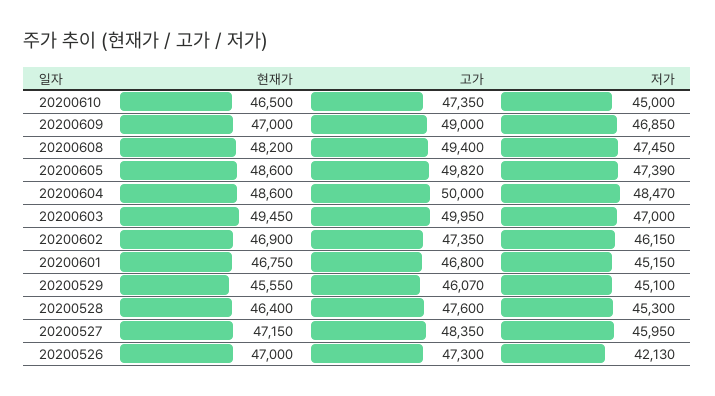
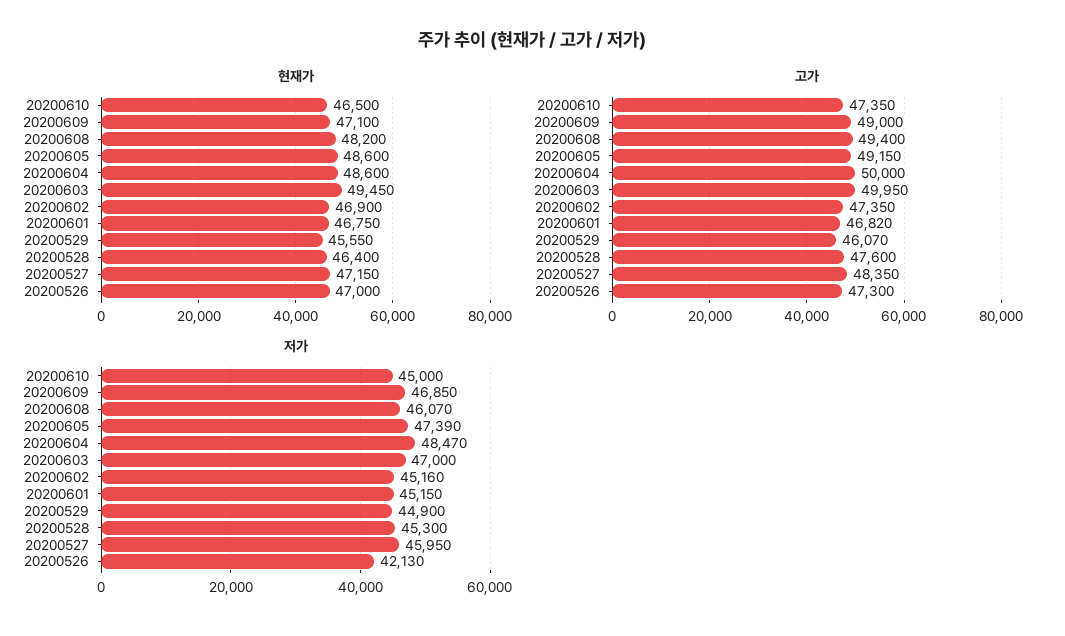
현재가, 20200609: 47000 -> 47100
저가, 20200608: 47450 -> 46070
고가, 20200605: 49820 -> 49150
저가, 20200602: 46150 -> 45160
고가, 20200601: 46800 -> 46820
저가, 20200529: 45100 -> 44900

